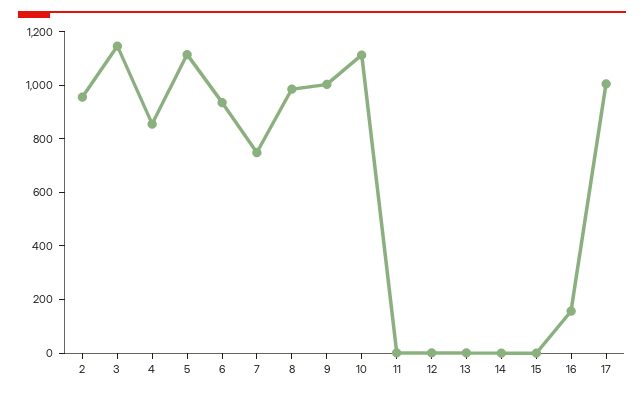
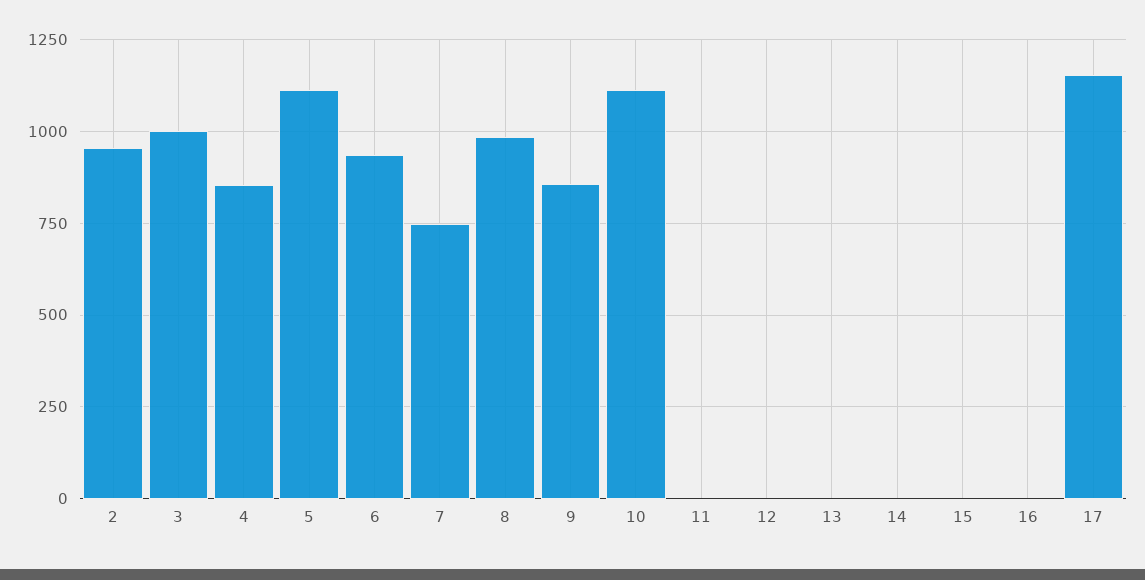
3: 1150 -> 1000
9: 1000 -> 850
16: 150 -> 0
17: 1000 -> 1150

